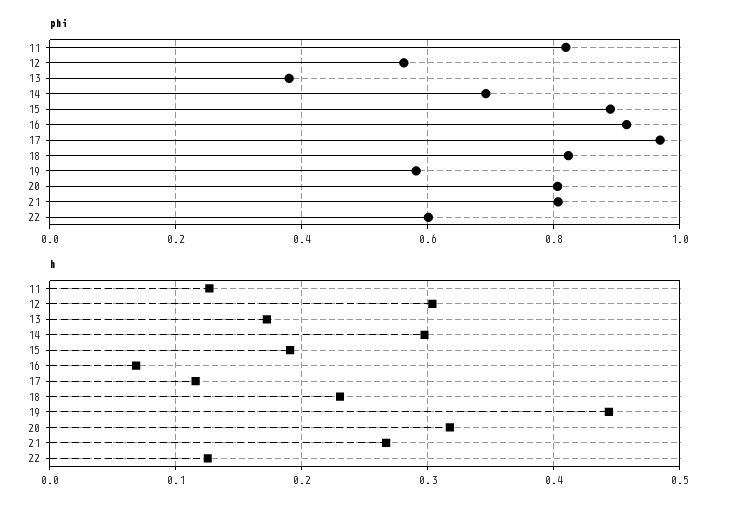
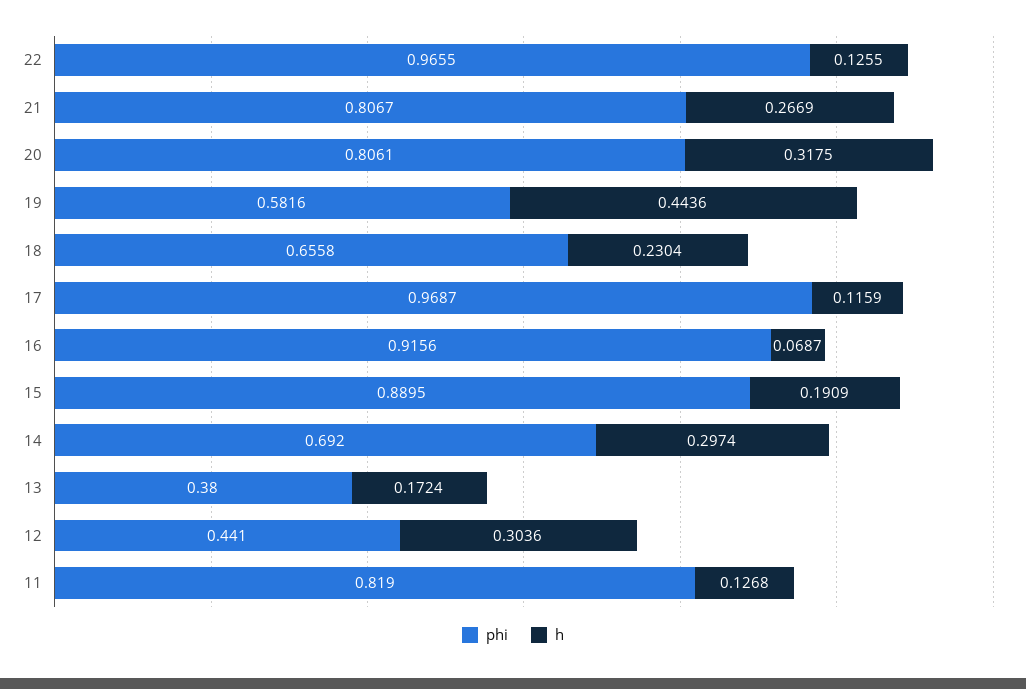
phi, 12: 0.56 -> 0.441
phi, 18: 0.82 -> 0.6558
phi, 22: 0.6 -> 0.9655

